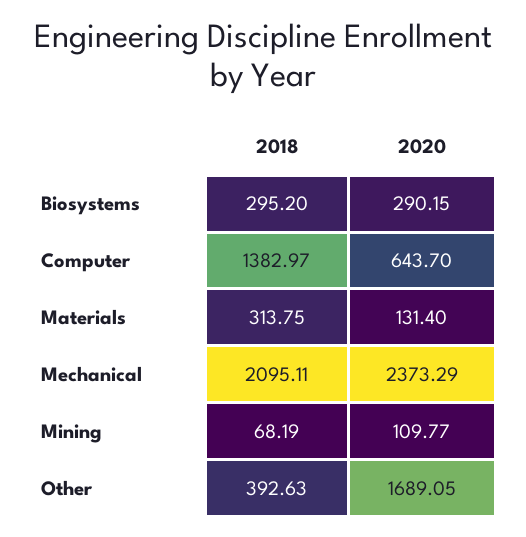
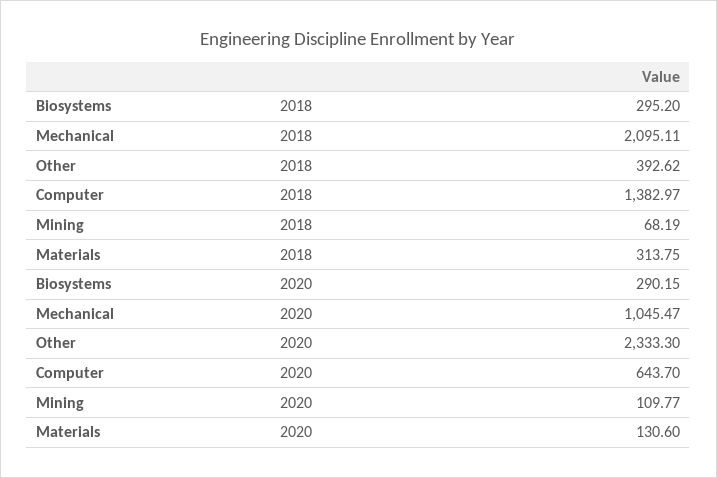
2020, Materials: 131.4 -> 130.6
2020, Mechanical: 2373.29 -> 1045.47
2018, Other: 392.63 -> 392.62
2020, Other: 1689.05 -> 2333.3

